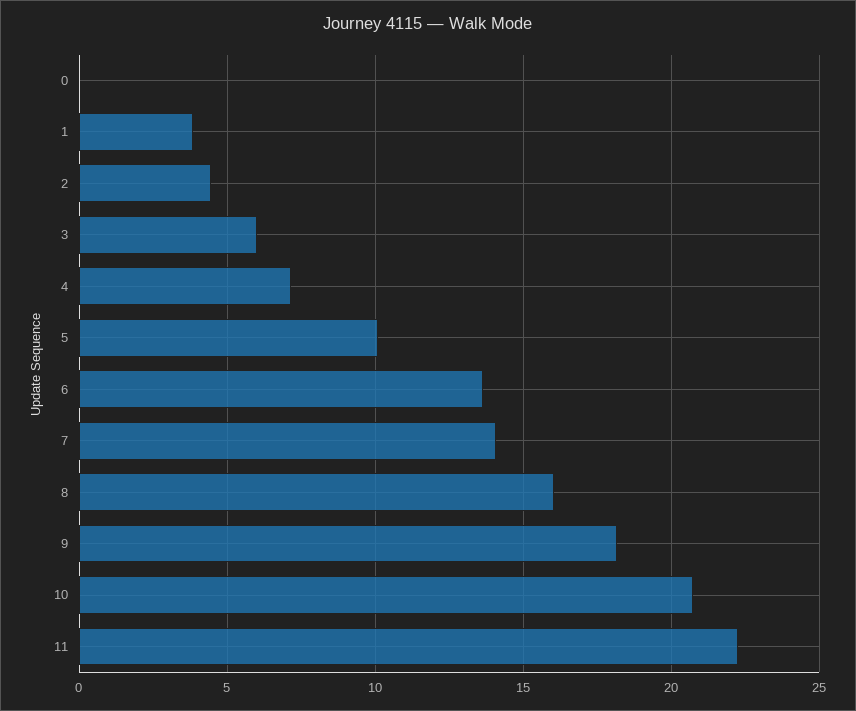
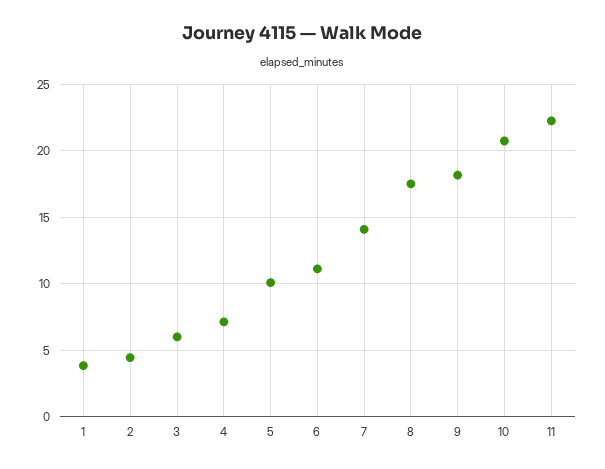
0: 0 -> none
6: 13.5 -> 11
8: 16 -> 17.5

